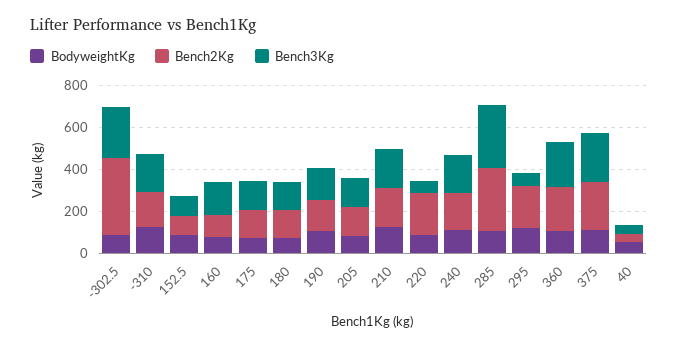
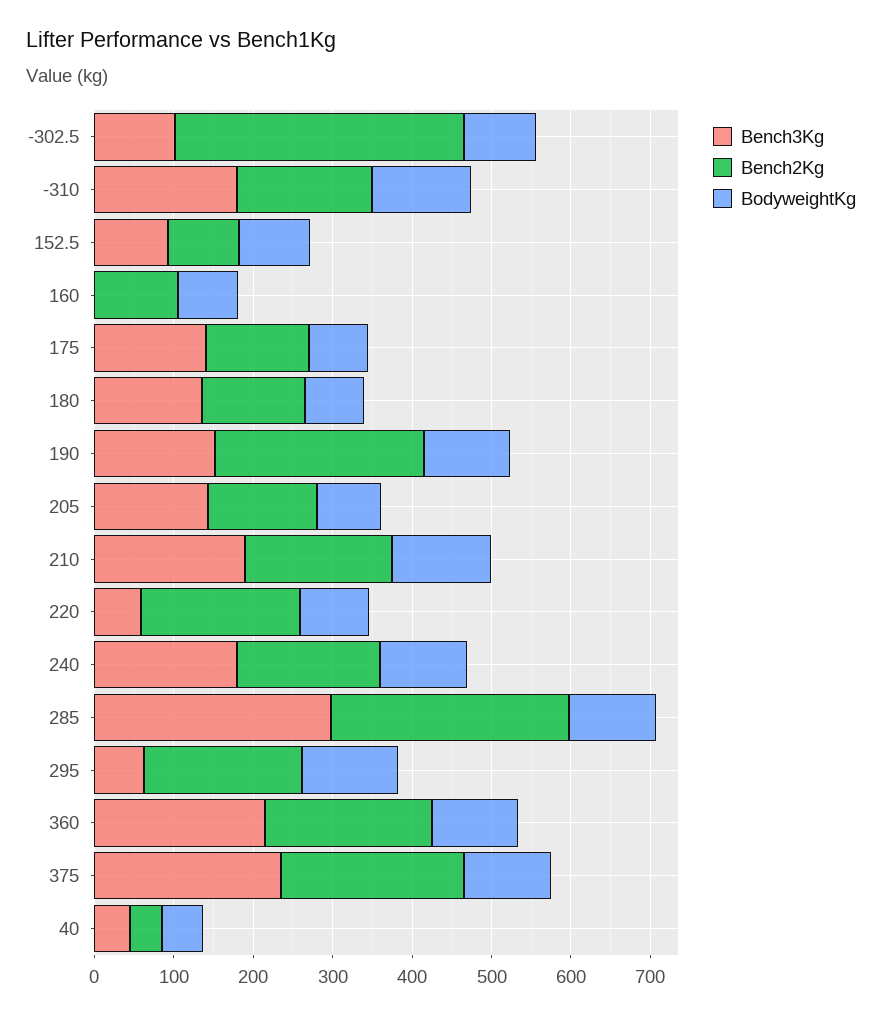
Bench3Kg, -302.5: 250 -> 100
Bench3Kg, 160: 150 -> 0
Bench2Kg, 190: 150 -> 260

